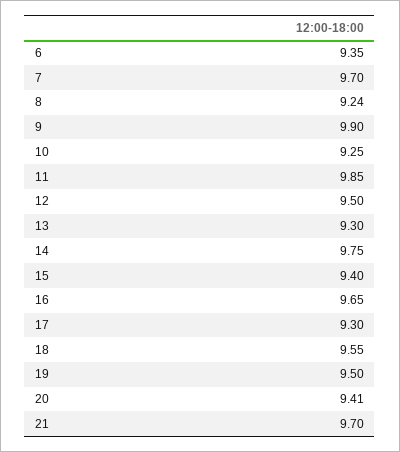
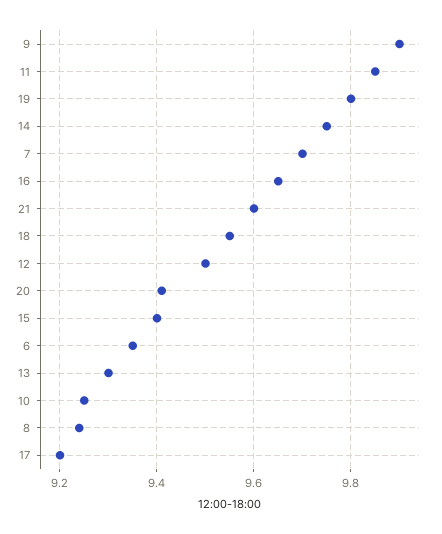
17: 9.3 -> 9.2
19: 9.5 -> 9.8
21: 9.7 -> 9.6

